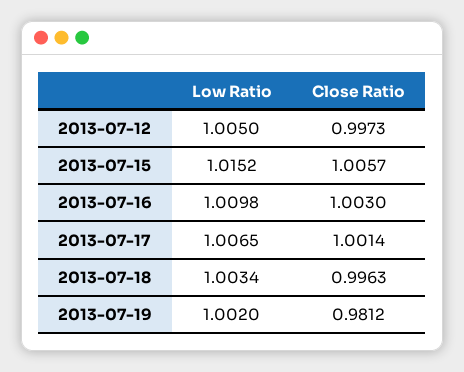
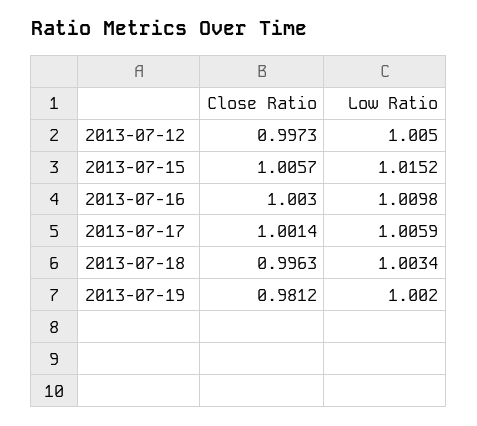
Low Ratio, 2013-07-17: 1.0065 -> 1.0059

